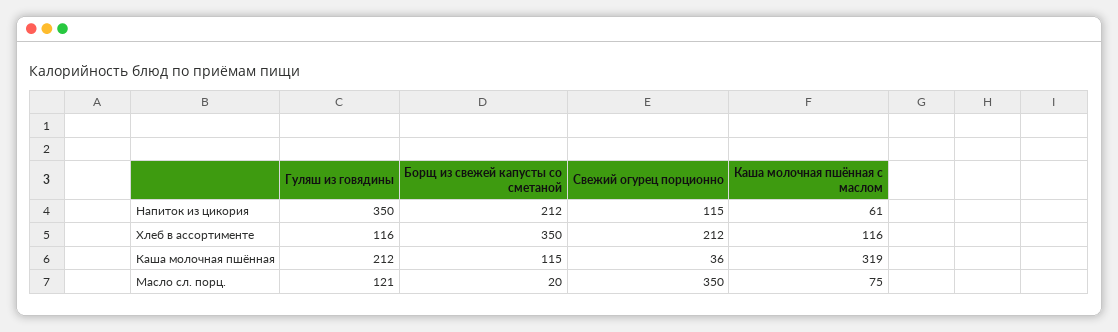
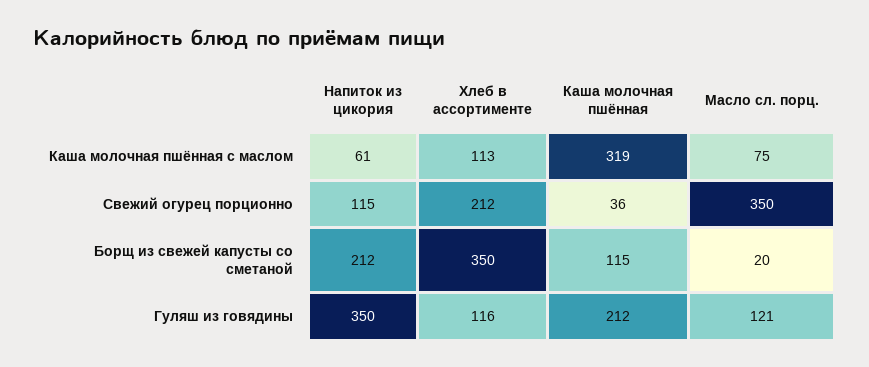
Каша молочная пшённая с маслом, Хлеб в ассортименте: 116 -> 113

